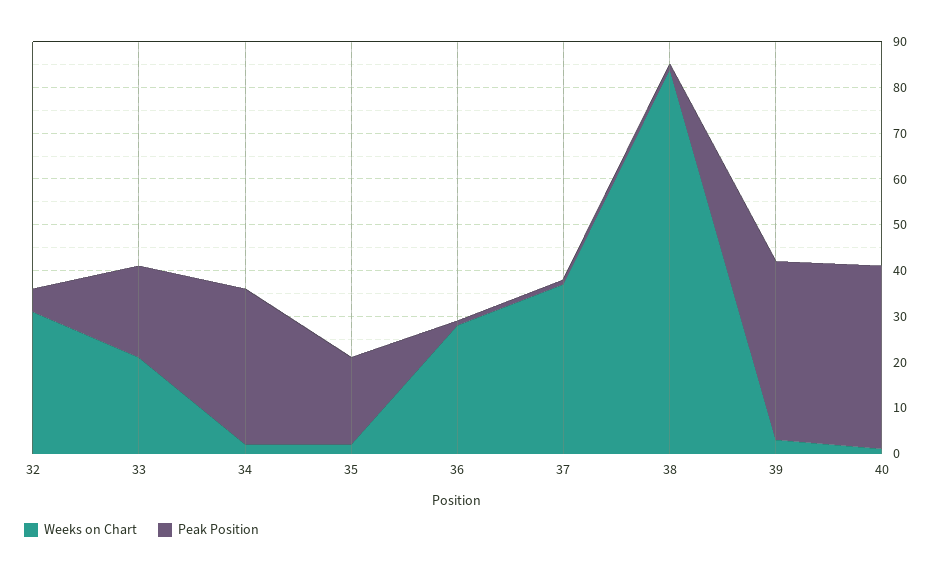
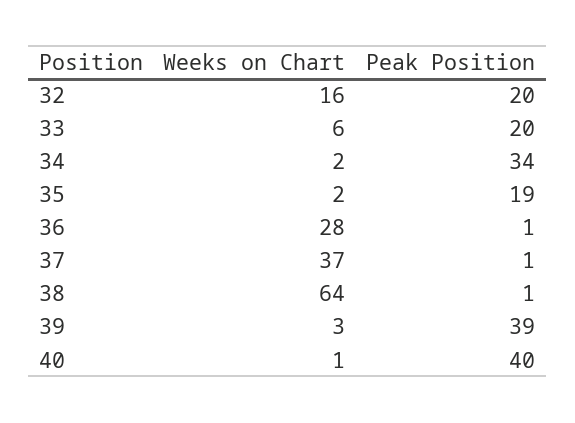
Weeks on Chart, 32: 30 -> 16
Peak Position, 32: 5 -> 20
Weeks on Chart, 33: 20 -> 6
Weeks on Chart, 38: 85 -> 64

